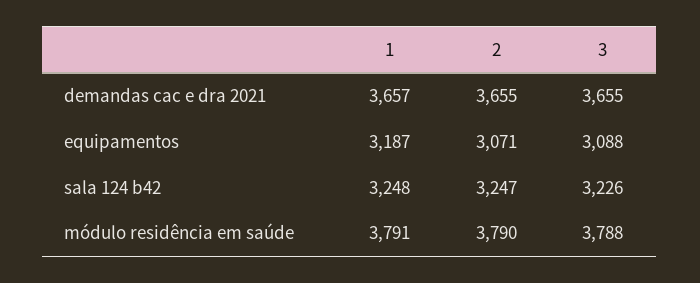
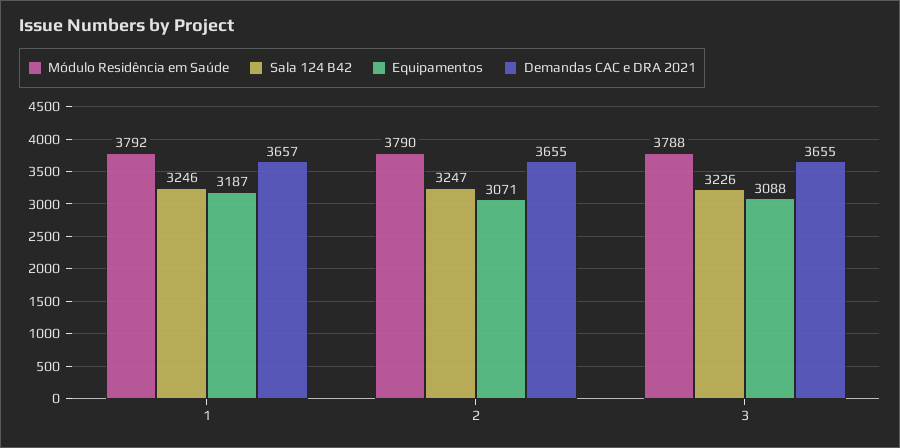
sala 124 b42, 1: 3248 -> 3246
módulo residência em saúde, 1: 3791 -> 3792

